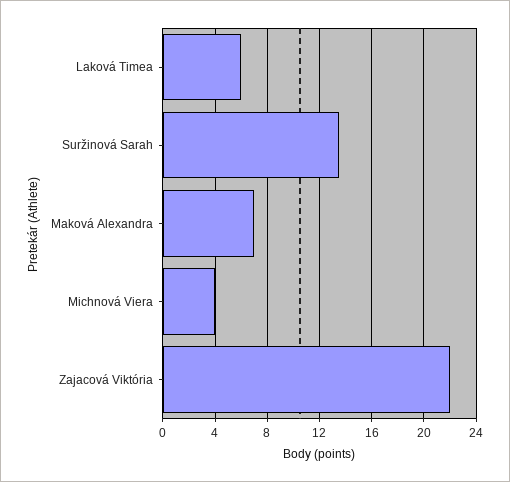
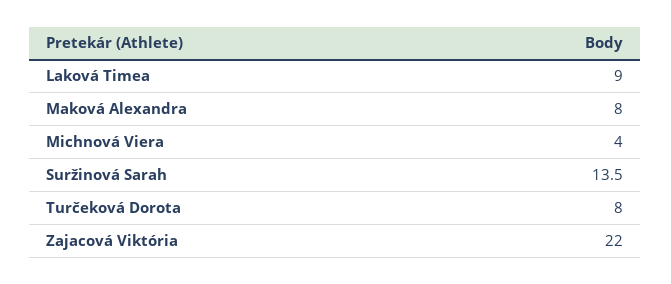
Laková Timea: 6 -> 9
Maková Alexandra: 7 -> 8
Turčeková Dorota: none -> 8

